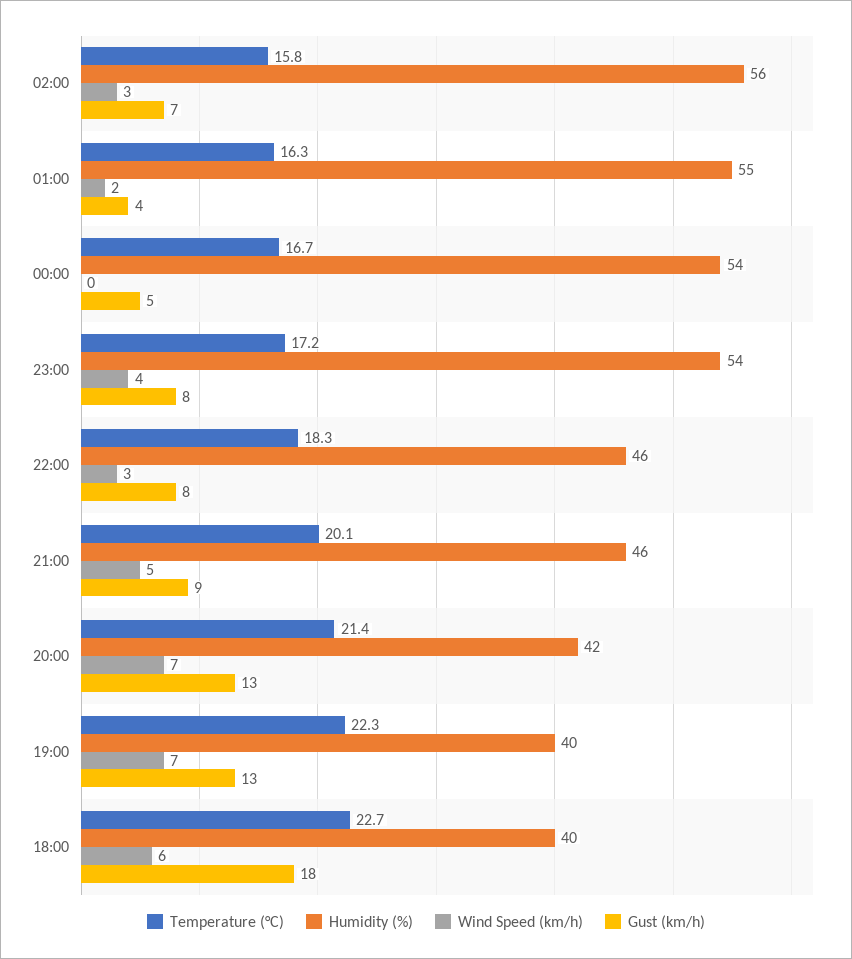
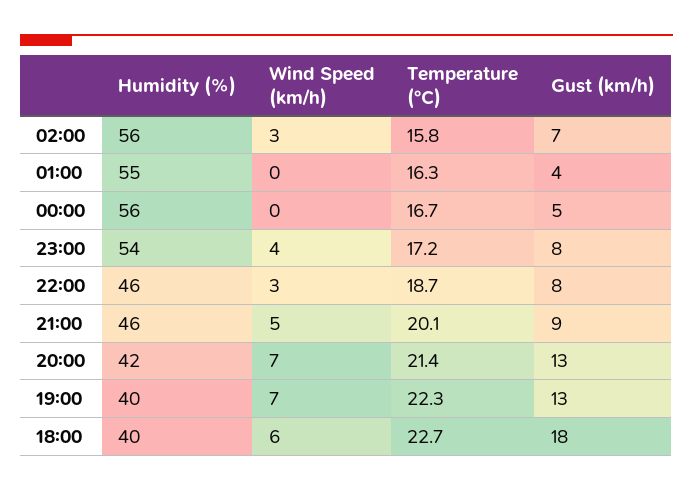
Wind Speed (km/h), 01:00: 2 -> 0
Humidity (%), 00:00: 54 -> 56
Temperature (°C), 22:00: 18.3 -> 18.7

